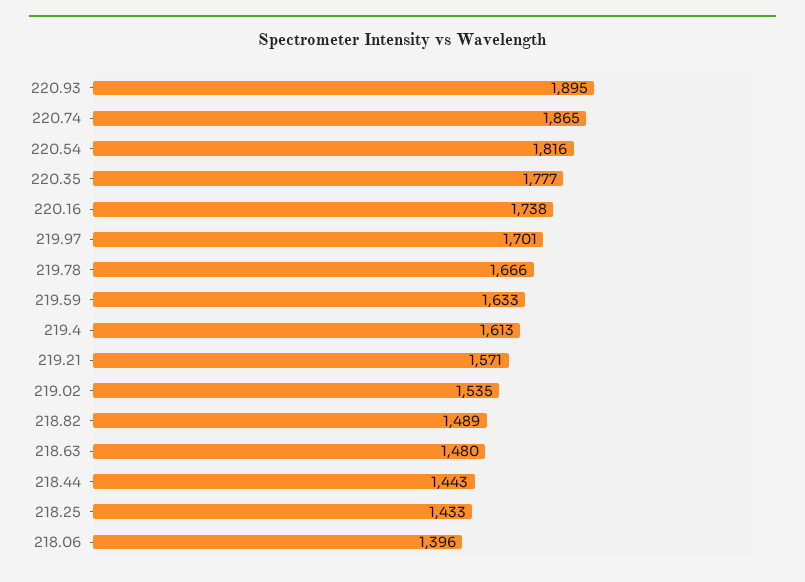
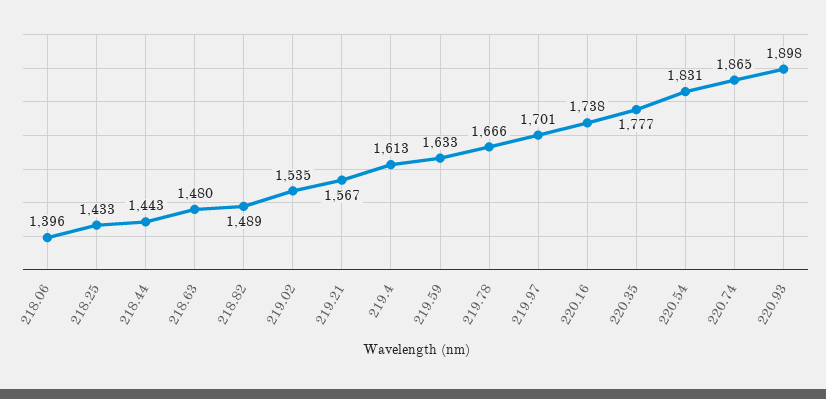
220.93: 1895 -> 1898
220.54: 1816 -> 1831
219.21: 1571 -> 1567

